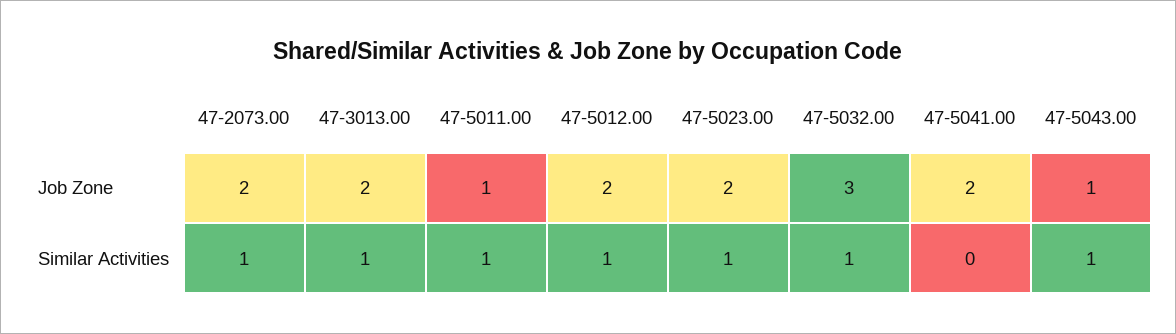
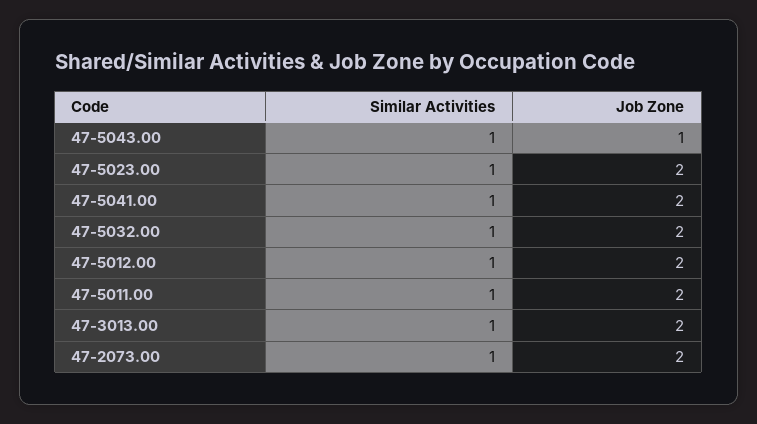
47-5011.00, Job Zone: 1 -> 2
47-5032.00, Job Zone: 3 -> 2
47-5041.00, Similar Activities: 0 -> 1

